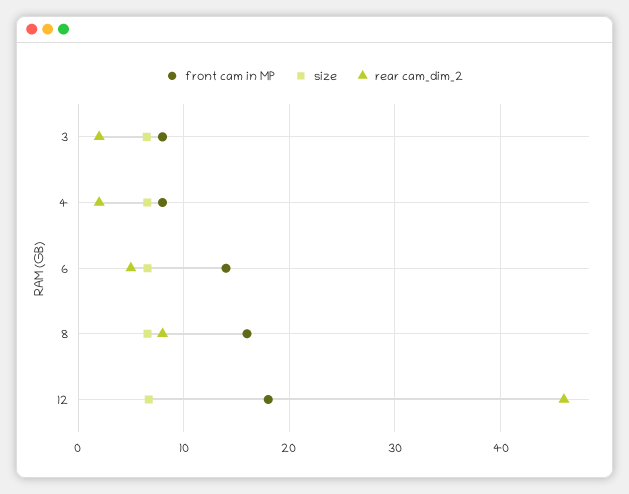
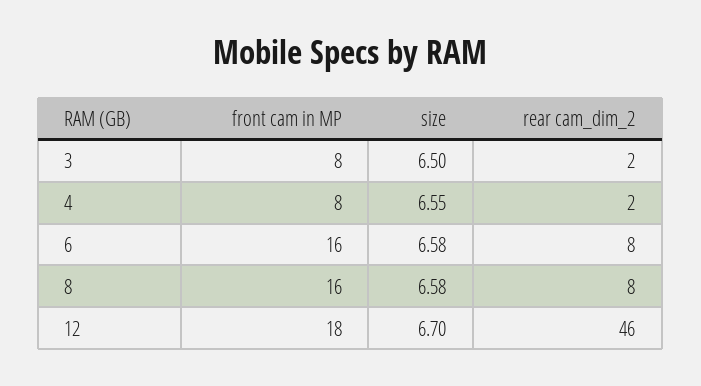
front cam in MP, 6: 14 -> 16
rear cam_dim_2, 6: 5 -> 8

